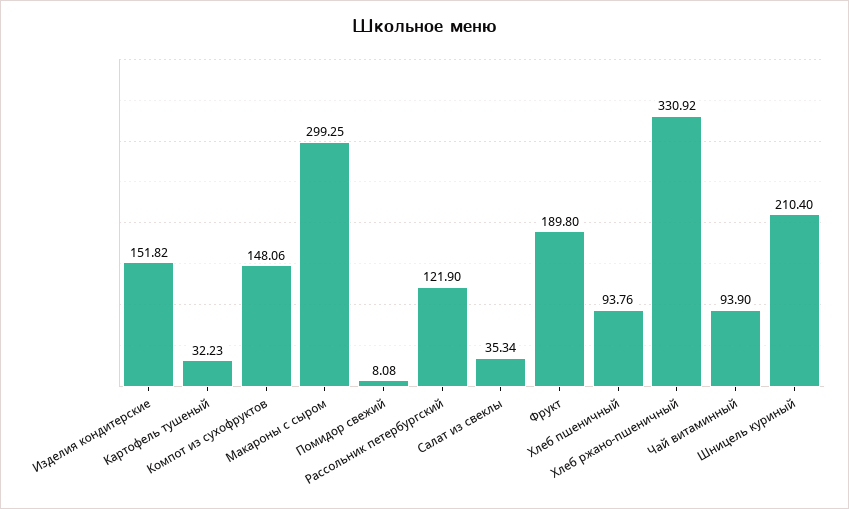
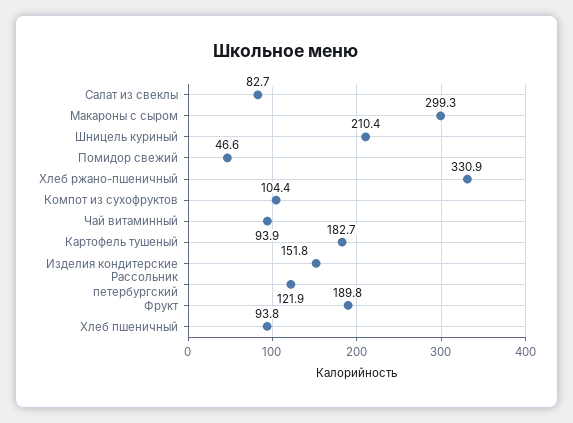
Картофель тушеный: 32.23 -> 182.7
Компот из сухофруктов: 148.06 -> 104.4
Помидор свежий: 8.08 -> 46.6
Салат из свеклы: 35.34 -> 82.7

